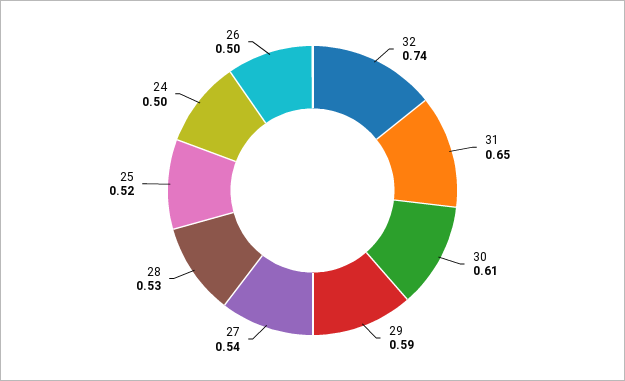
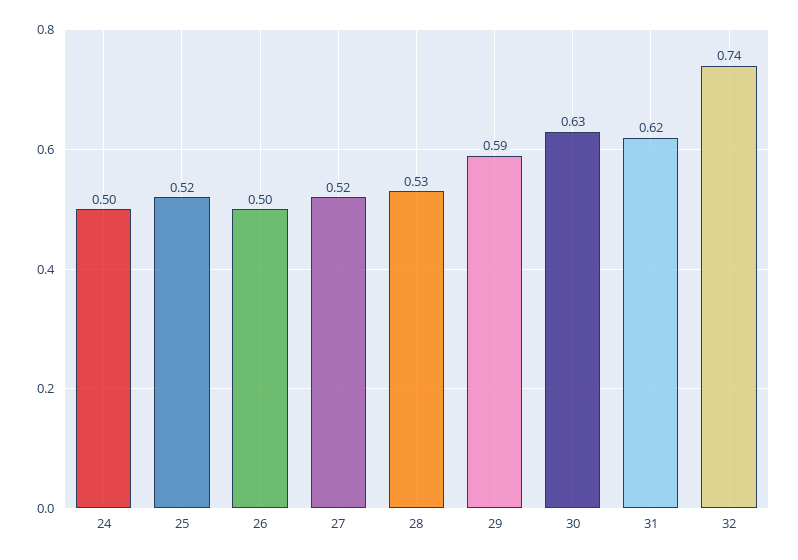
31: 0.65 -> 0.62
30: 0.61 -> 0.63
27: 0.54 -> 0.52

